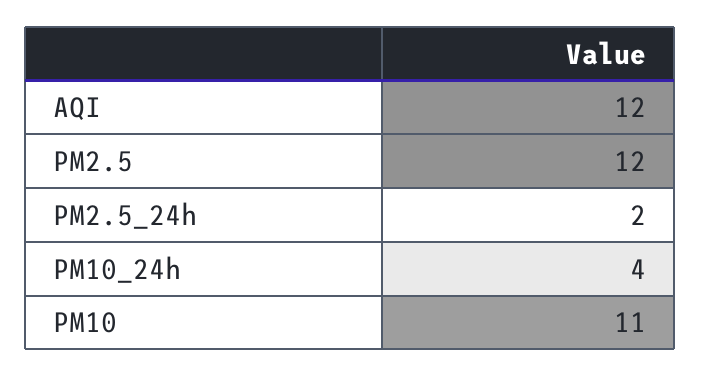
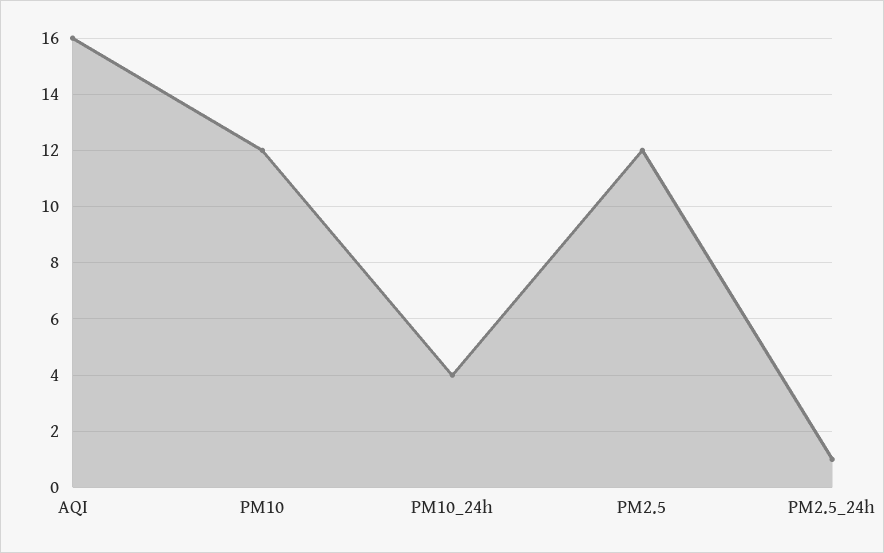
AQI: 12 -> 16
PM2.5_24h: 2 -> 1
PM10: 11 -> 12

